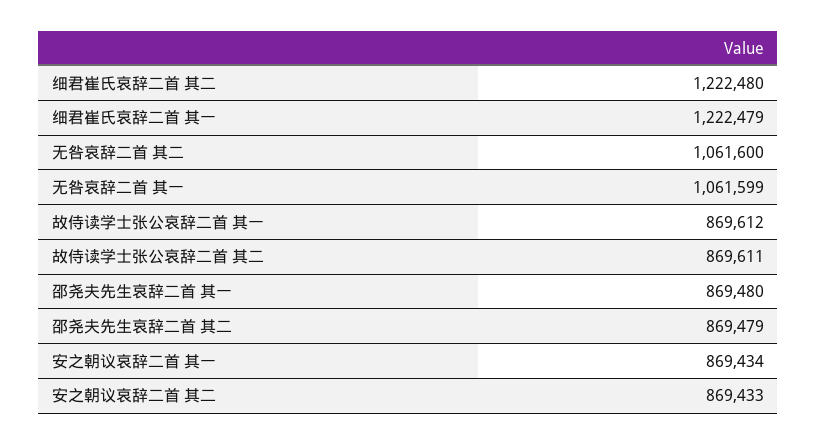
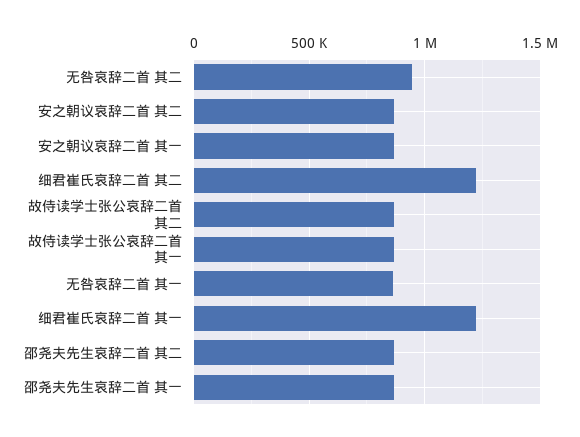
无咎哀辞二首 其二: 1061600 -> 950000
无咎哀辞二首 其一: 1061599 -> 850000

